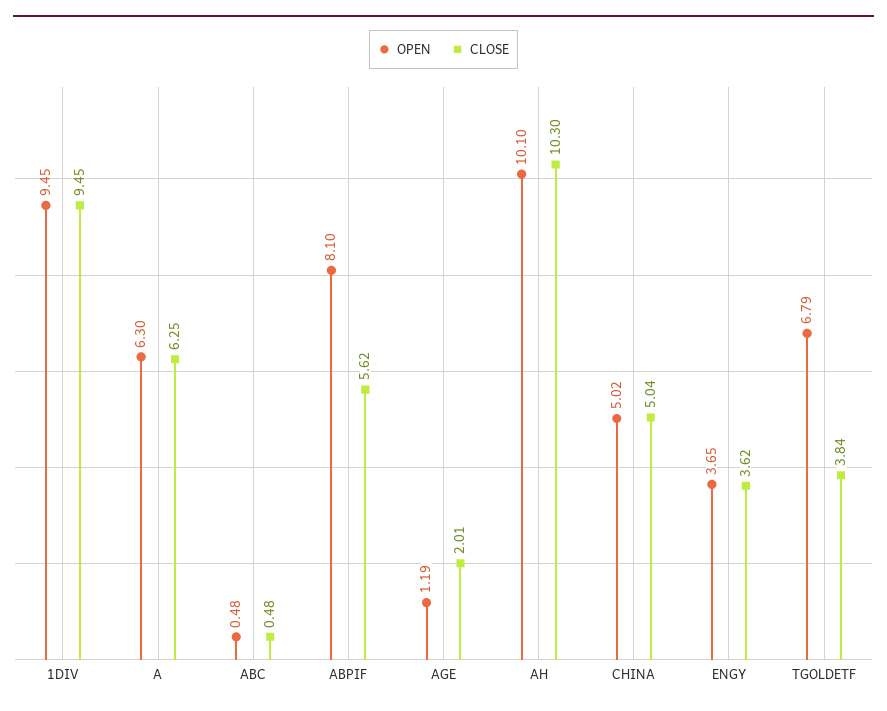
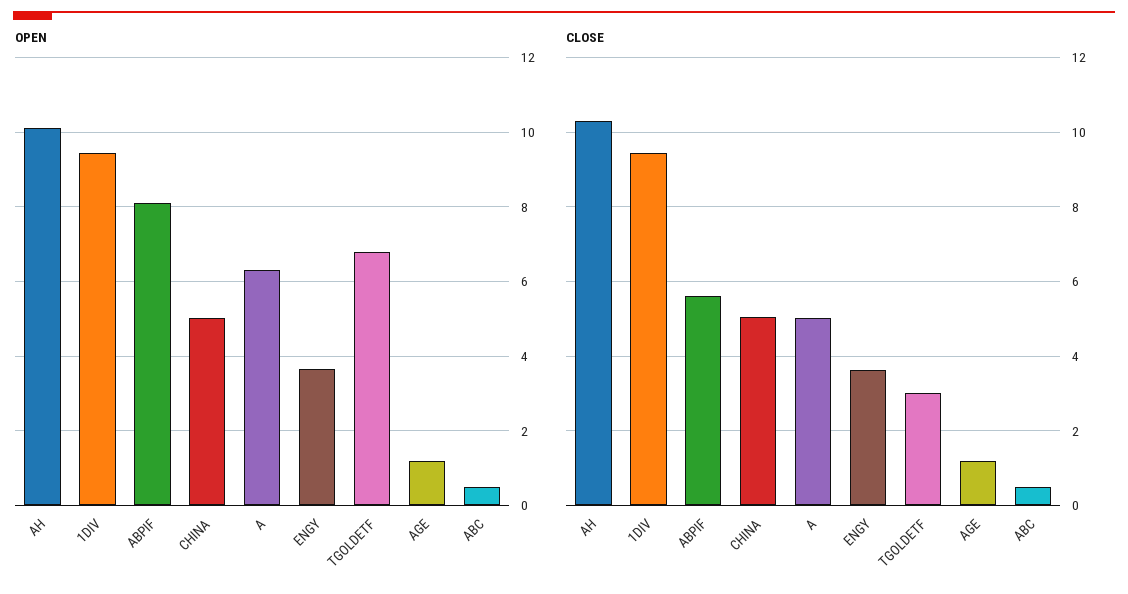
CLOSE, A: 6.25 -> 5
CLOSE, AGE: 2.01 -> 1.2
CLOSE, TGOLDETF: 3.84 -> 3

